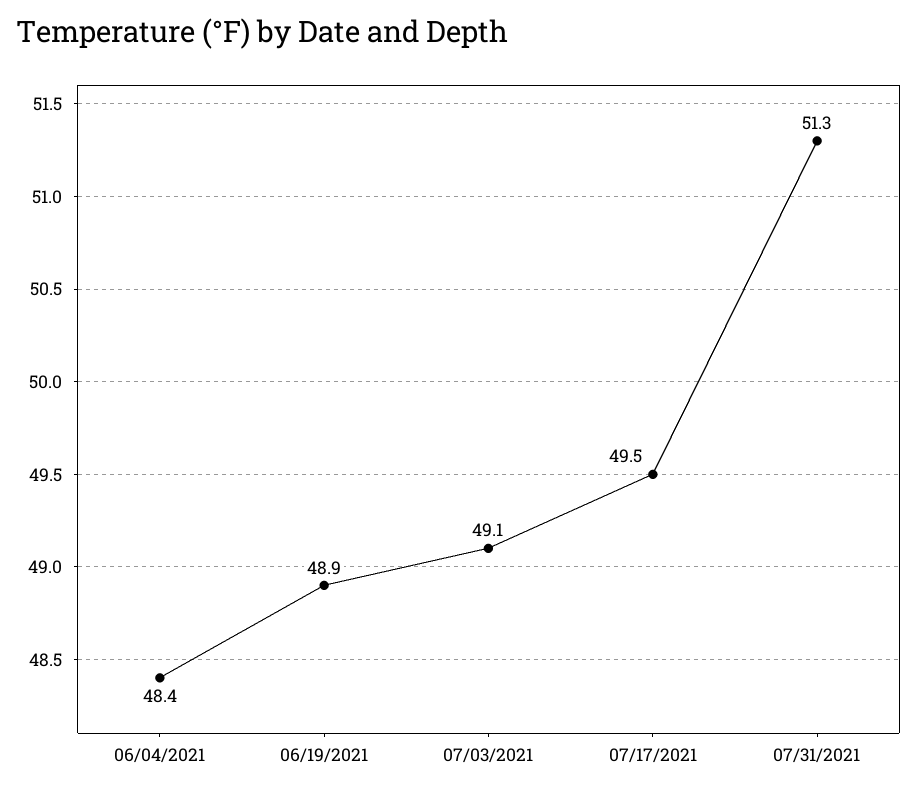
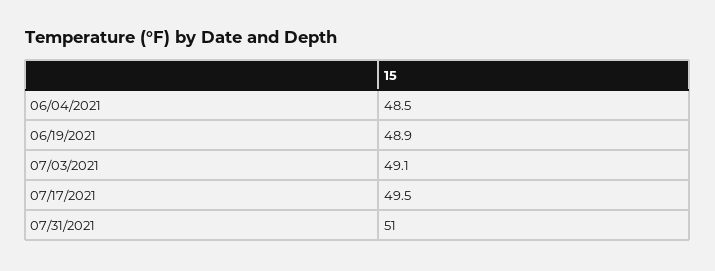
06/04/2021: 48.4 -> 48.5
07/31/2021: 51.3 -> 51

